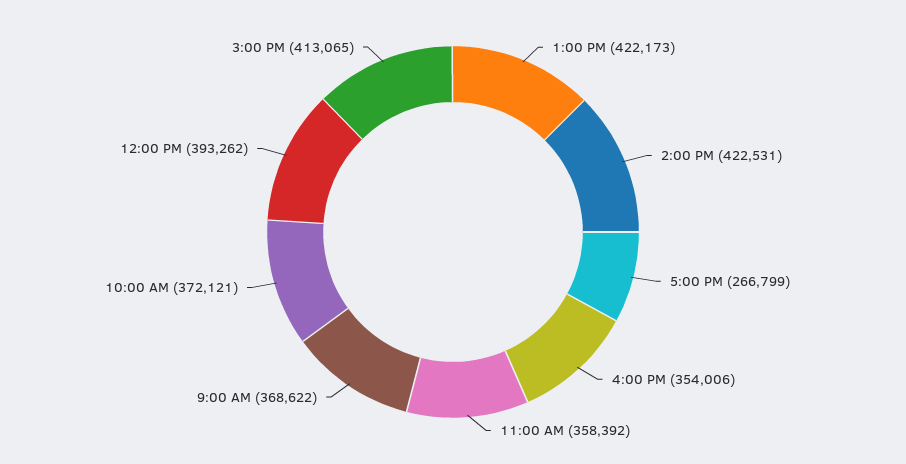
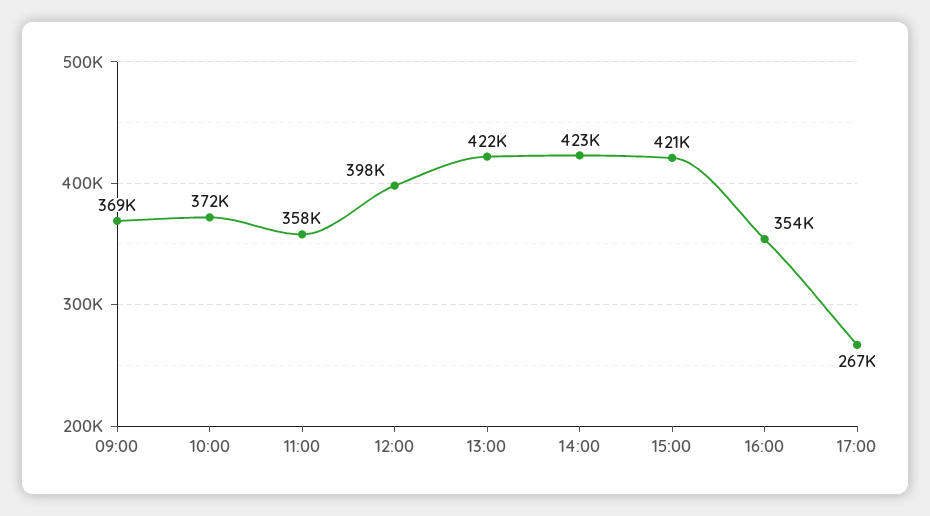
12:00 PM: 393262 -> 398000
3:00 PM: 413065 -> 421000

